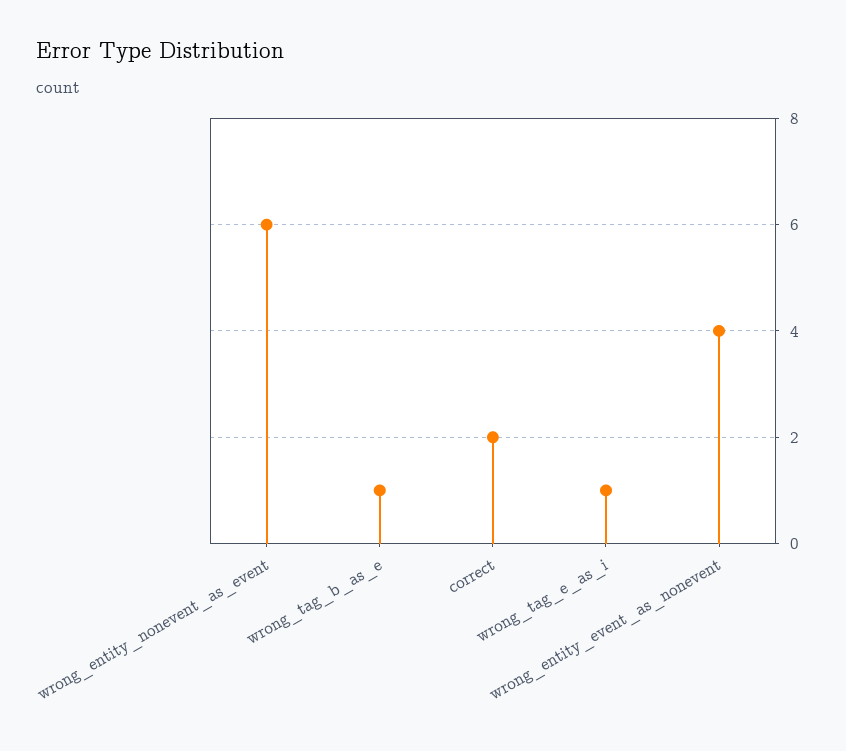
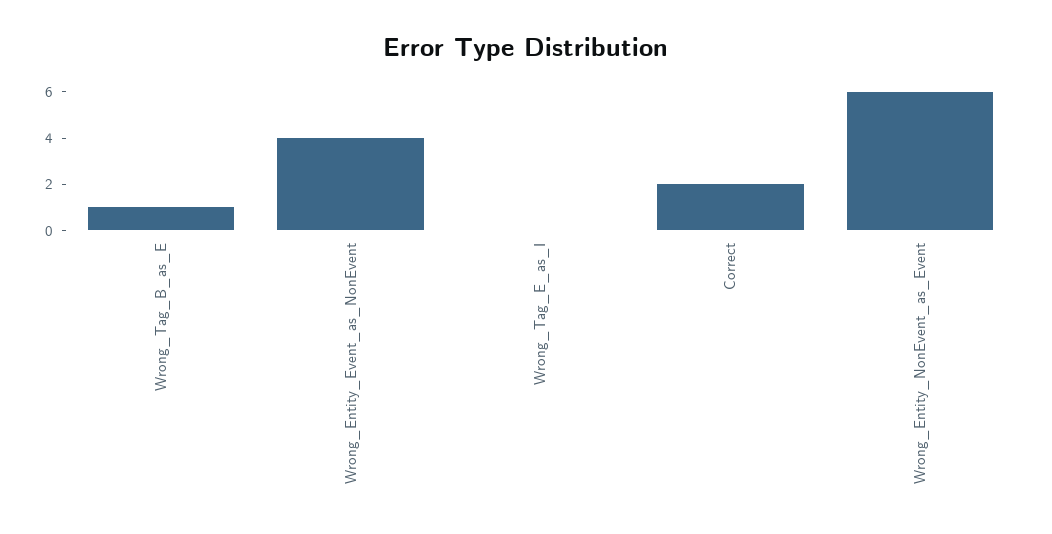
wrong_tag_e_as_i: 1 -> 0

